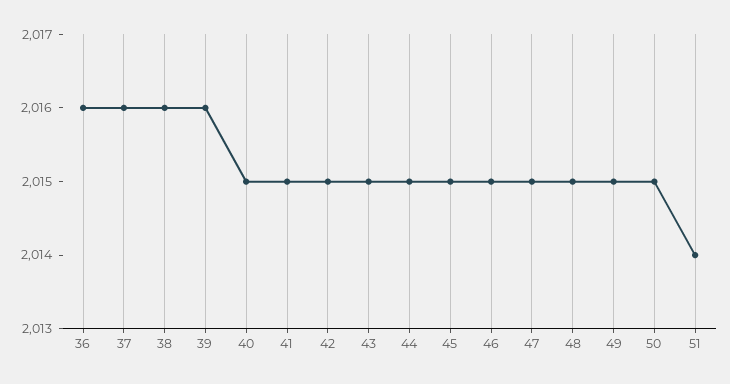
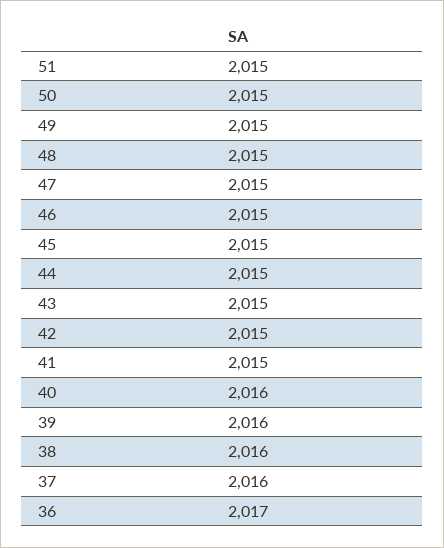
36: 2016 -> 2017
40: 2015 -> 2016
51: 2014 -> 2015

